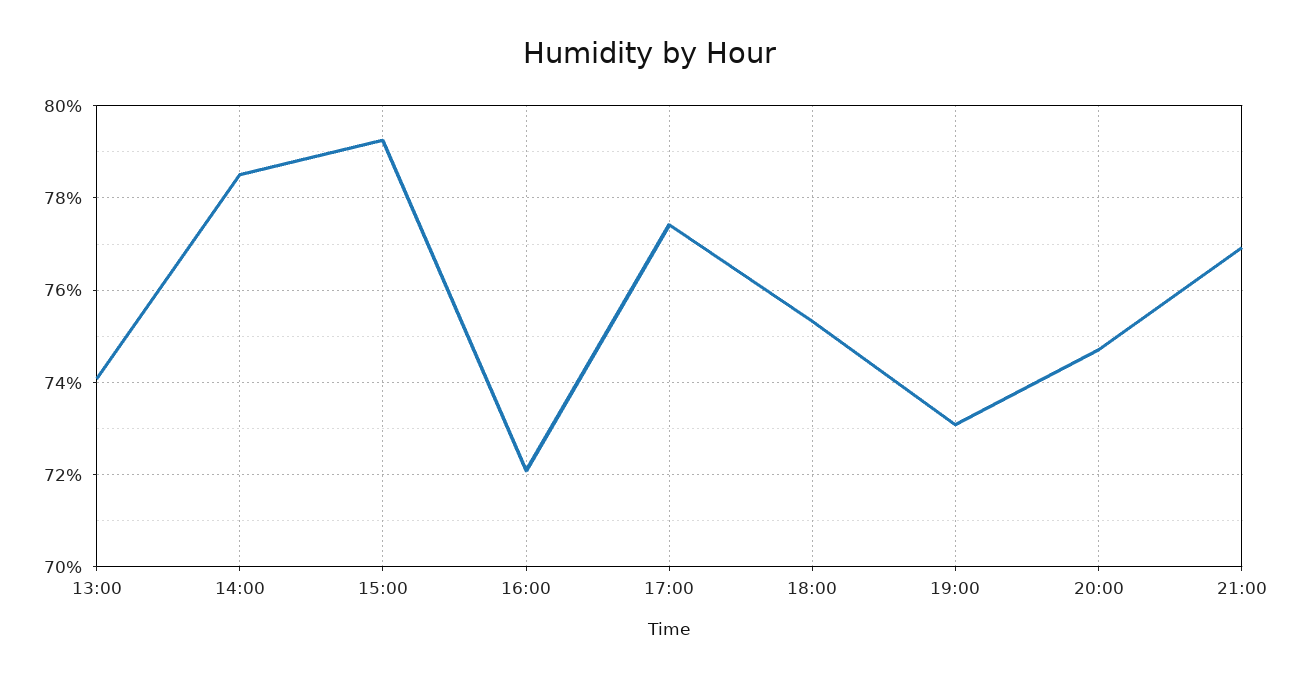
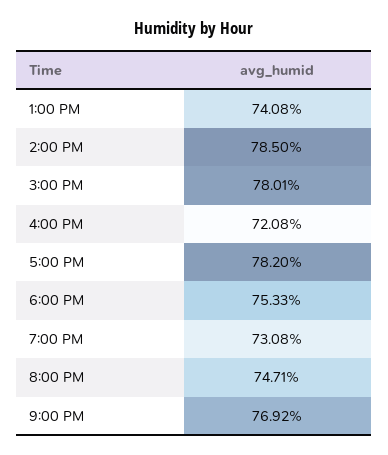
15:00: 79.2 -> 78.01
17:00: 77.4 -> 78.2

